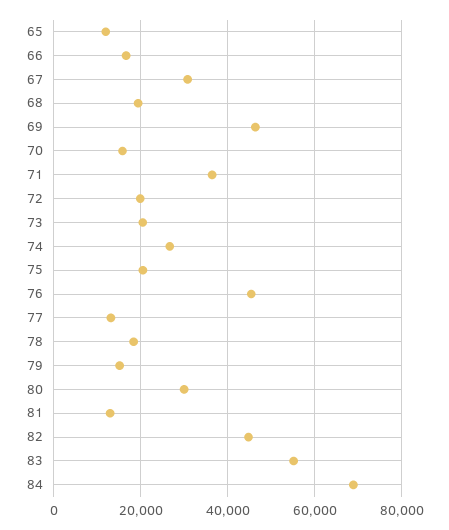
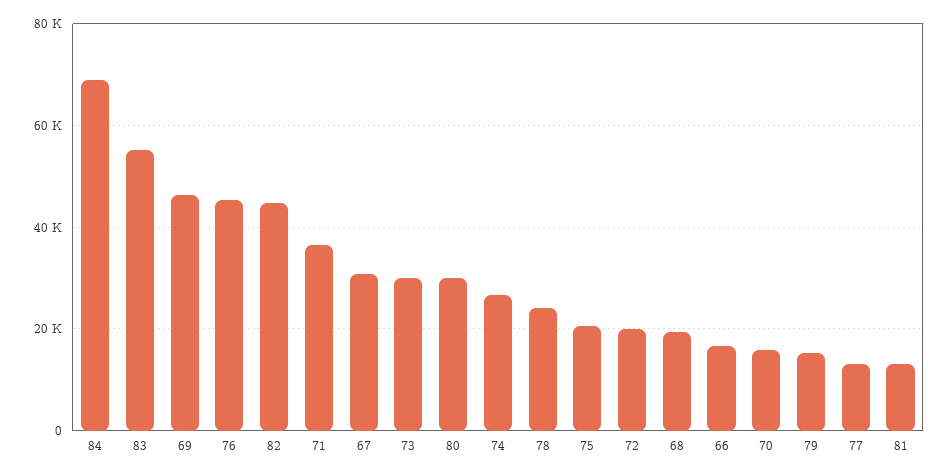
65: 12000 -> none
73: 20000 -> 30000
78: 18000 -> 24000

